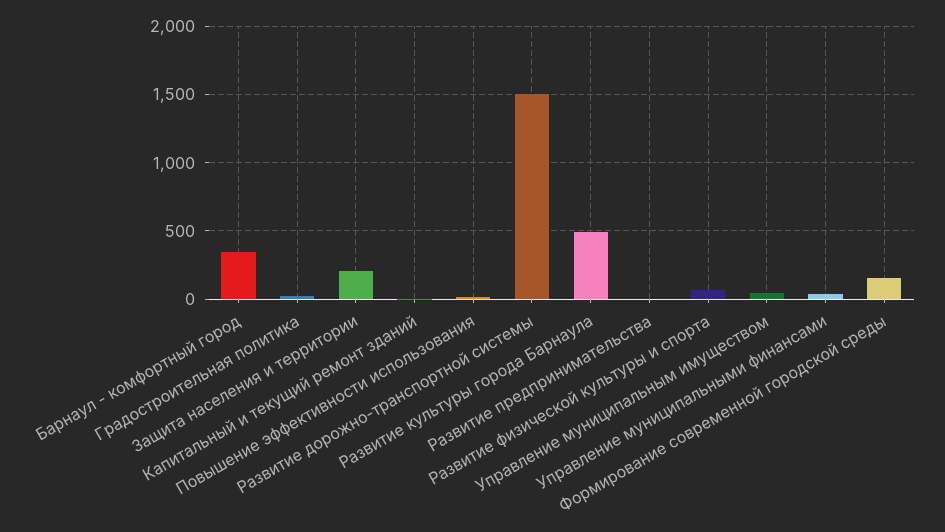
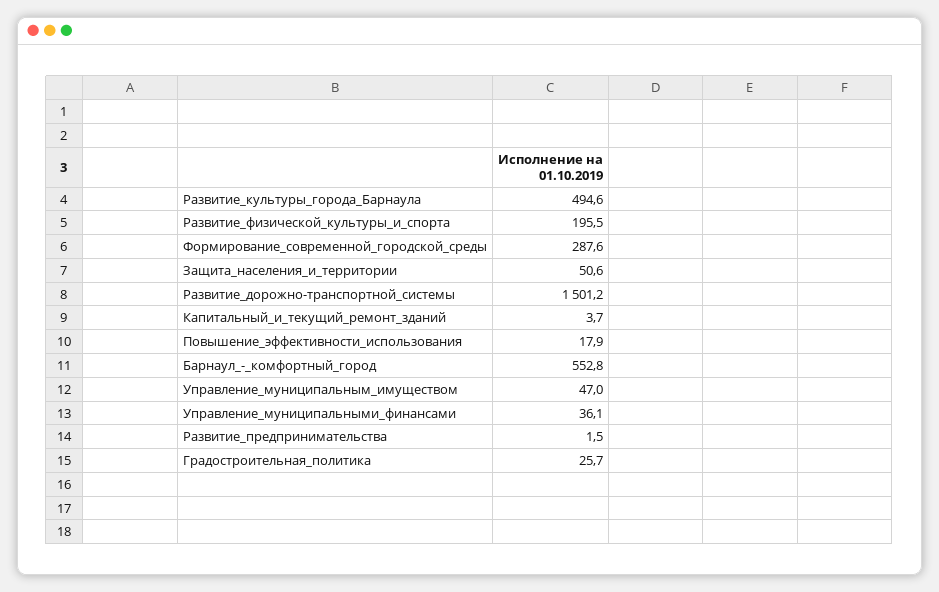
Барнаул - комфортный город: 350 -> 552.8
Защита населения и территории: 200 -> 50.6
Развитие физической культуры и спорта: 50 -> 195.5
Формирование современной городской среды: 150 -> 287.6

